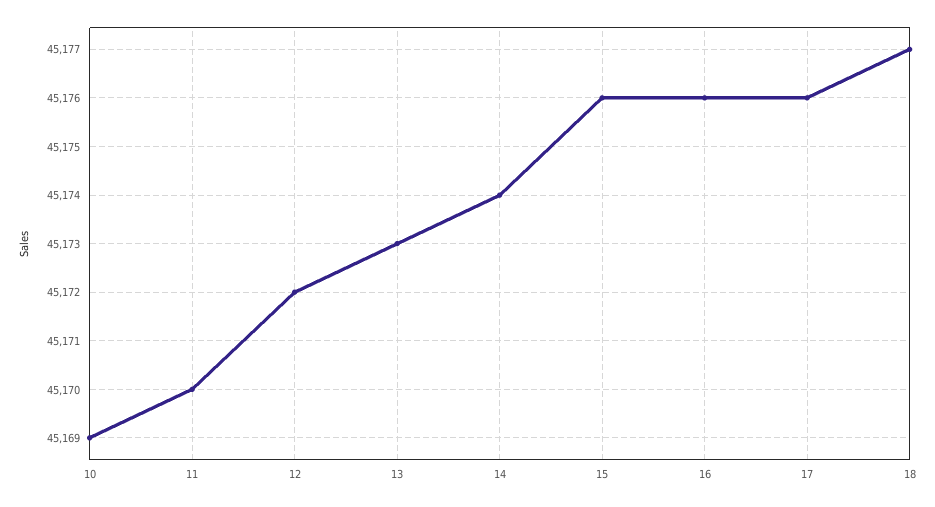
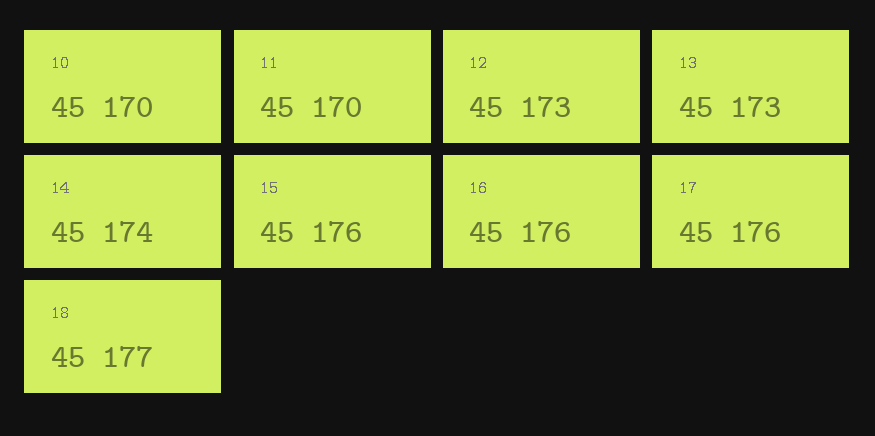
10: 45169 -> 45170
12: 45172 -> 45173

